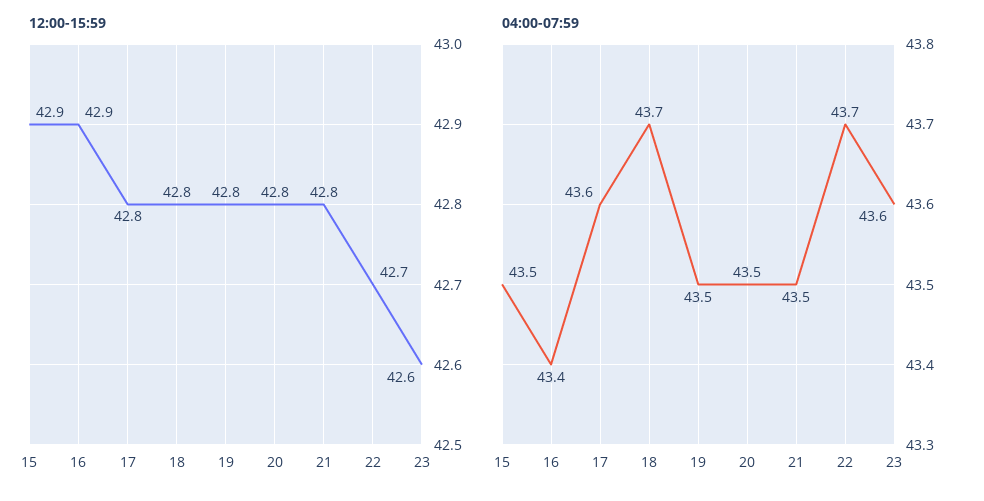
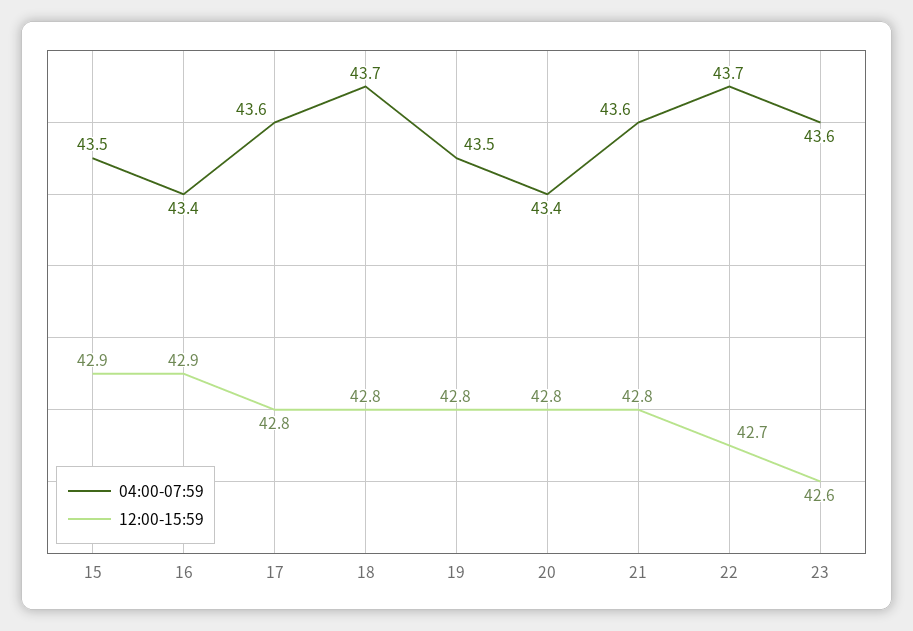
04:00-07:59, 20: 43.5 -> 43.4
04:00-07:59, 21: 43.5 -> 43.6

